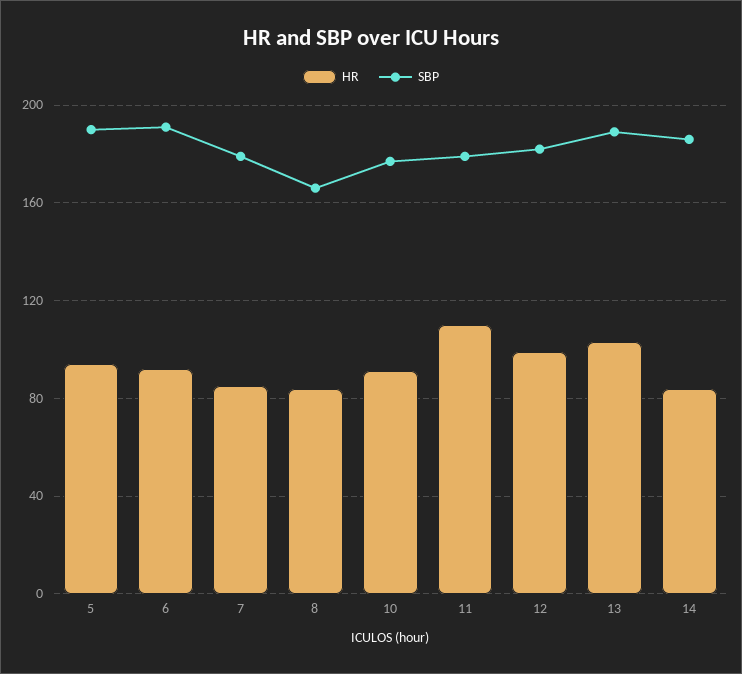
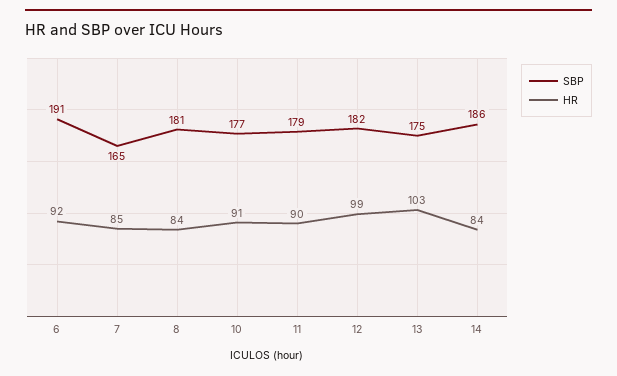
HR, 5: 95 -> none
SBP, 5: 190 -> none
SBP, 7: 180 -> 165
SBP, 8: 165 -> 181
HR, 11: 110 -> 90
SBP, 13: 190 -> 175

